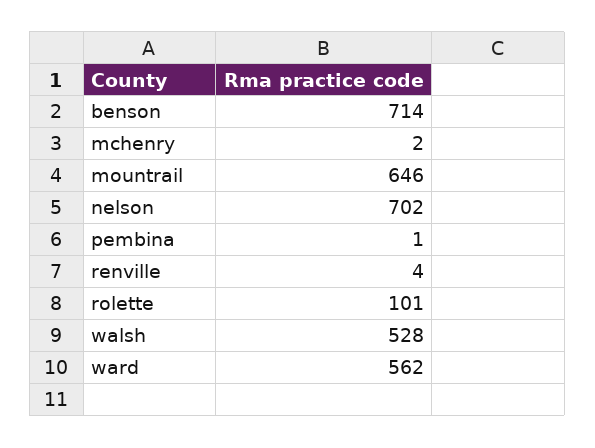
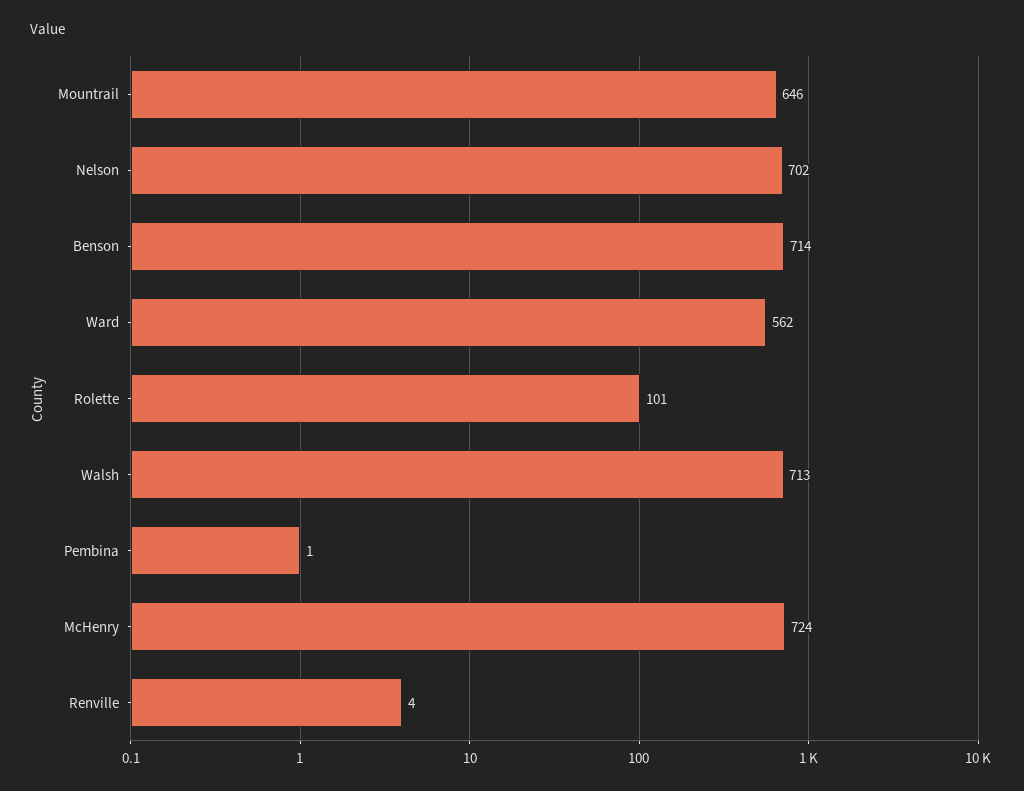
mchenry: 2 -> 724
walsh: 528 -> 713

